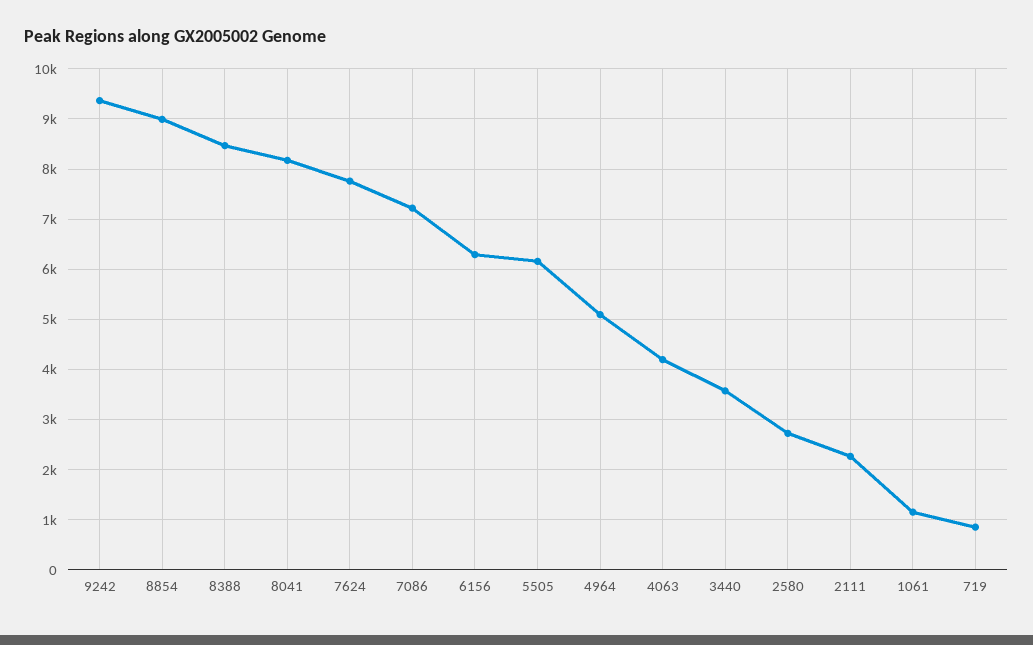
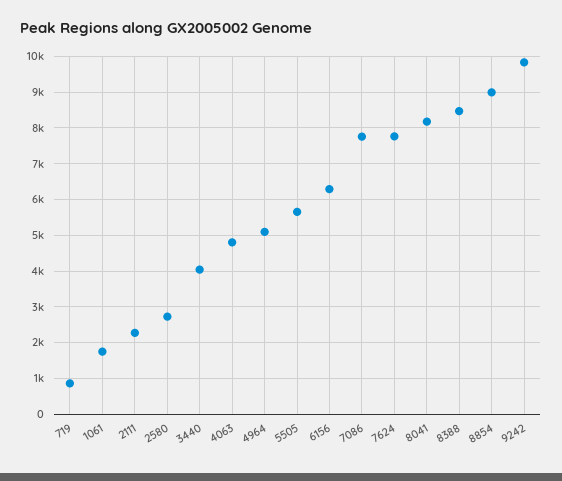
9242: 9400 -> 9800
7086: 7200 -> 7800
5505: 6200 -> 5600
4063: 4200 -> 4800
3440: 3600 -> 4000
1061: 1200 -> 1800

